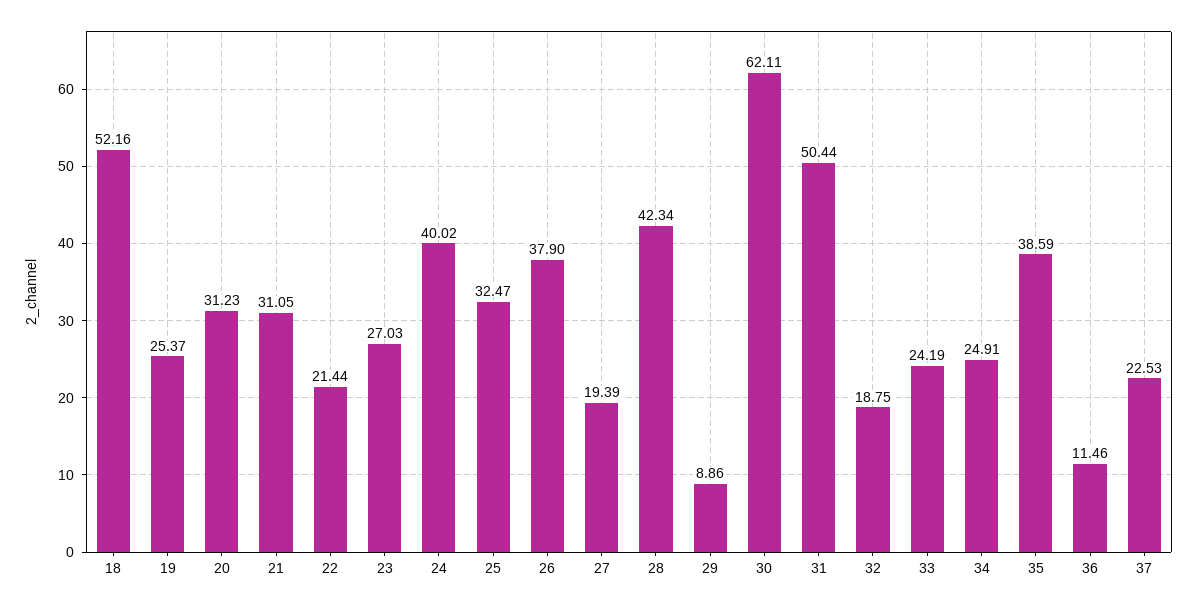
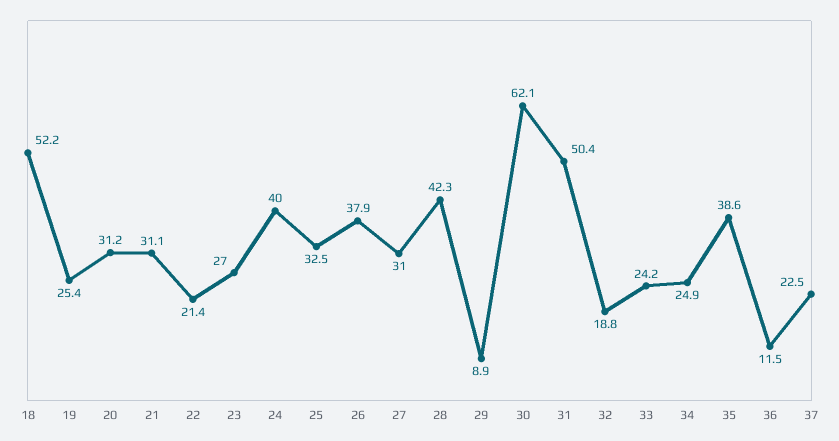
27: 19.39 -> 31

